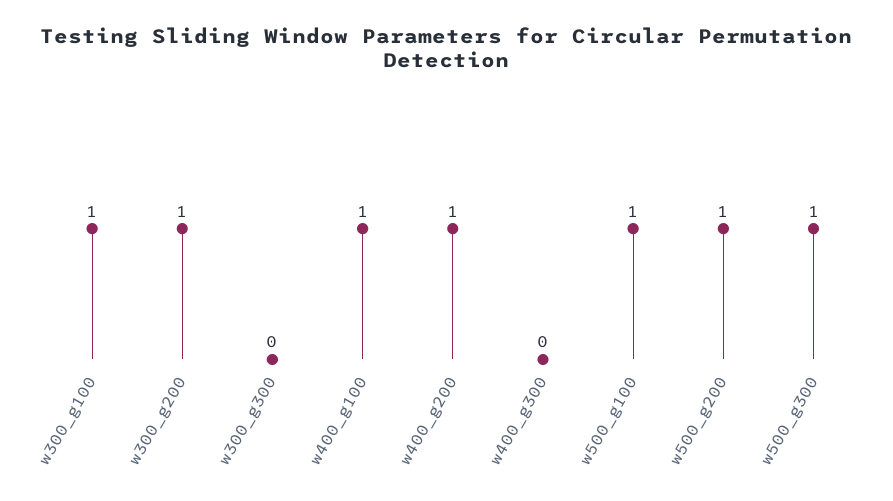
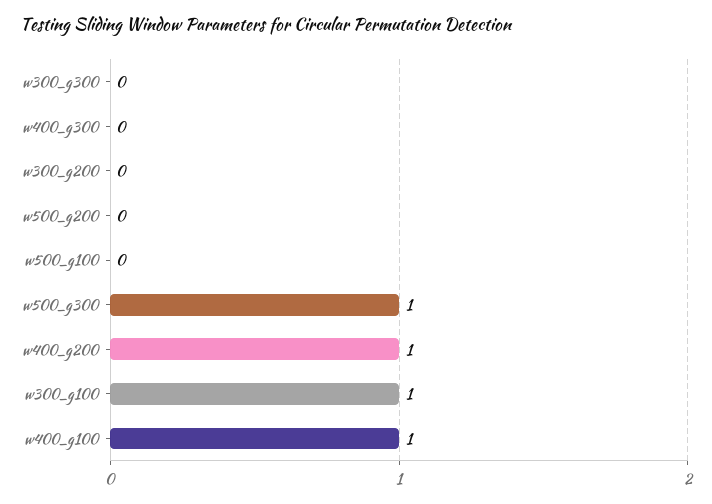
w300_g200: 1 -> 0
w500_g100: 1 -> 0
w500_g200: 1 -> 0

